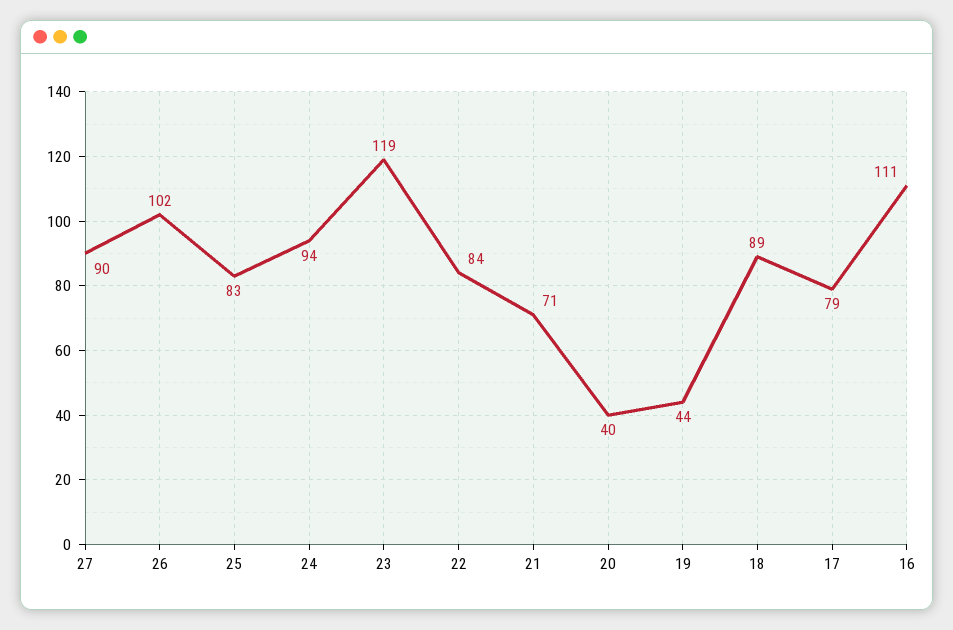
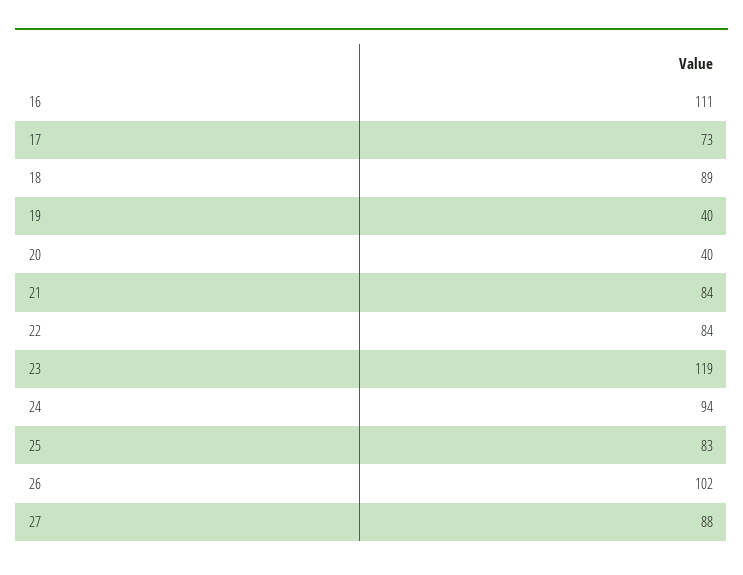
27: 90 -> 88
21: 71 -> 84
19: 44 -> 40
17: 79 -> 73

